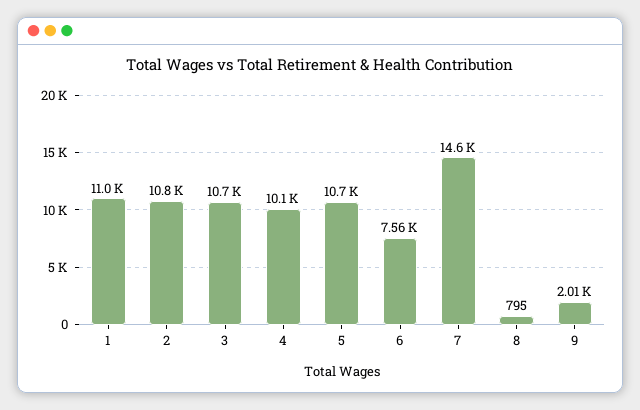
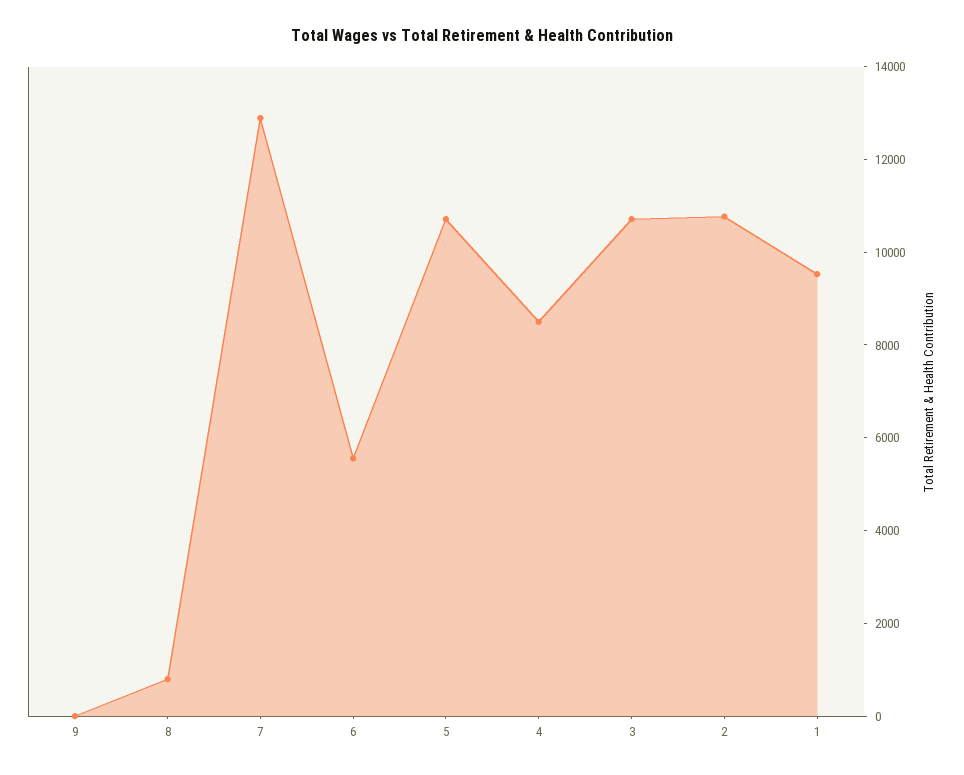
1: 11000 -> 9500
4: 10100 -> 8500
6: 7560 -> 5500
7: 14600 -> 13000
9: 2010 -> 0

